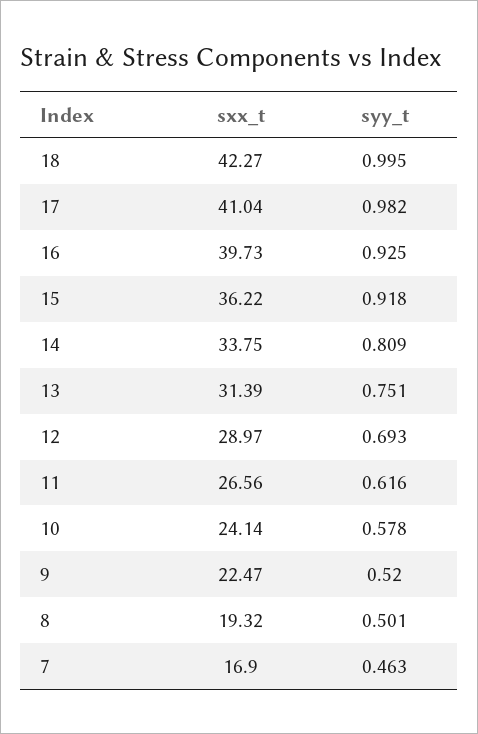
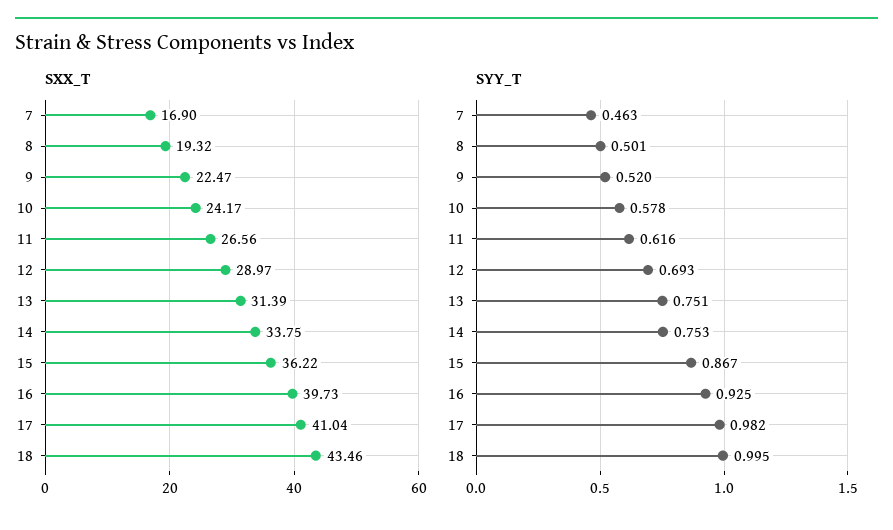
sxx_t, 18: 42.27 -> 43.46
syy_t, 15: 0.918 -> 0.867
syy_t, 14: 0.809 -> 0.753
sxx_t, 10: 24.14 -> 24.17

